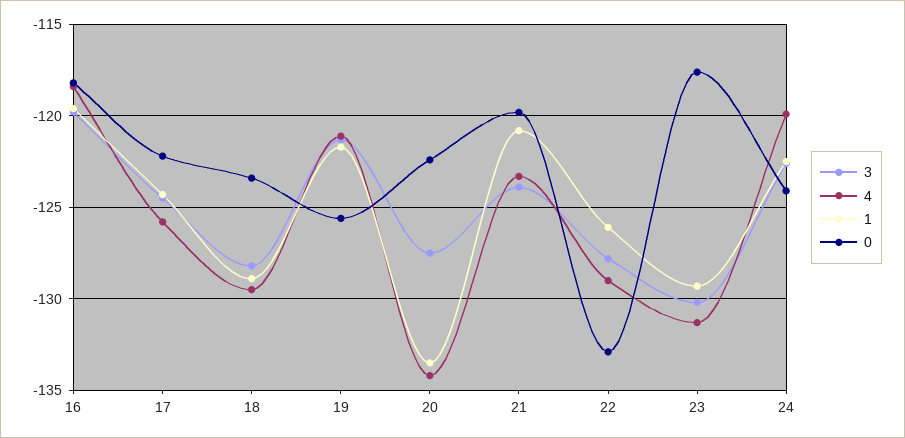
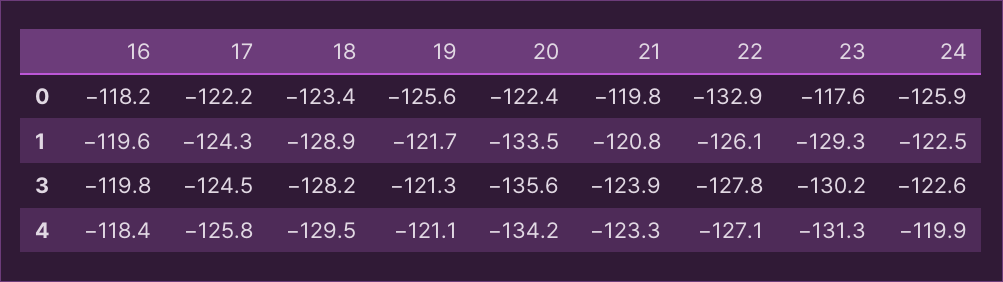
3, 20: -127.5 -> -135.6
4, 22: -129 -> -127.1
0, 24: -124 -> -125.9

